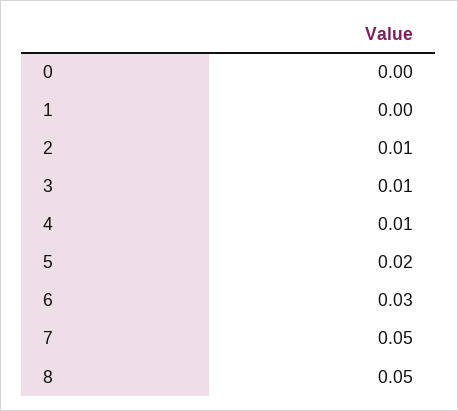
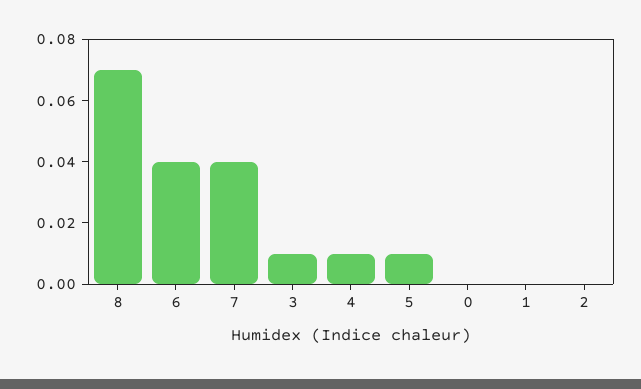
2: 0.01 -> 0
5: 0.02 -> 0.01
6: 0.03 -> 0.04
7: 0.05 -> 0.04
8: 0.05 -> 0.07

